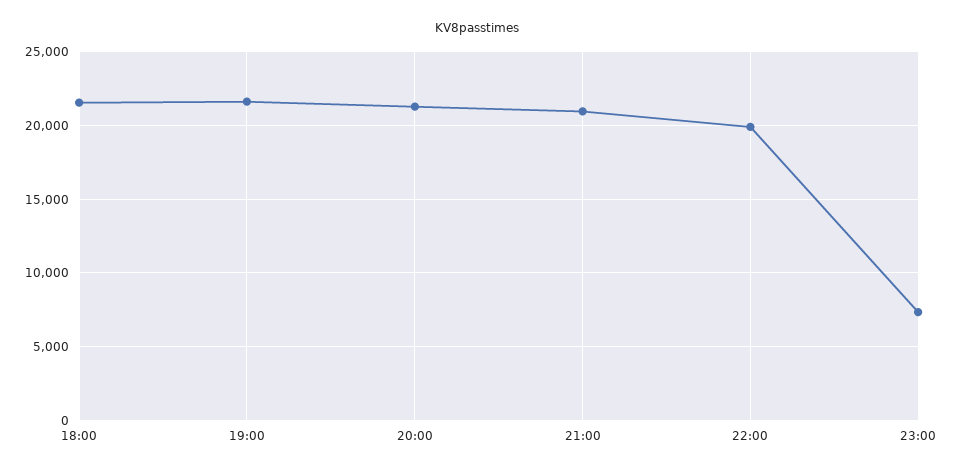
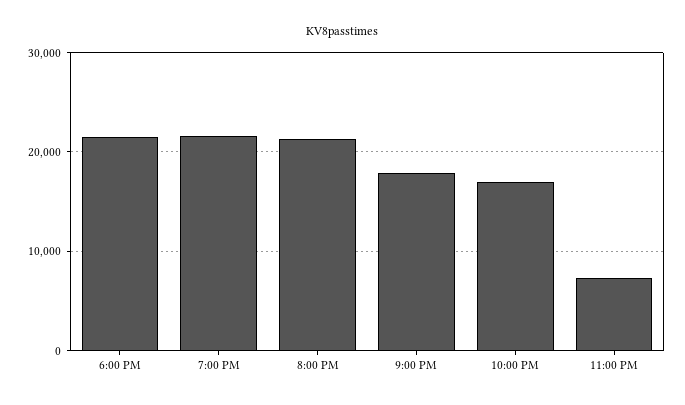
21:00: 21000 -> 18000
22:00: 20000 -> 17000

